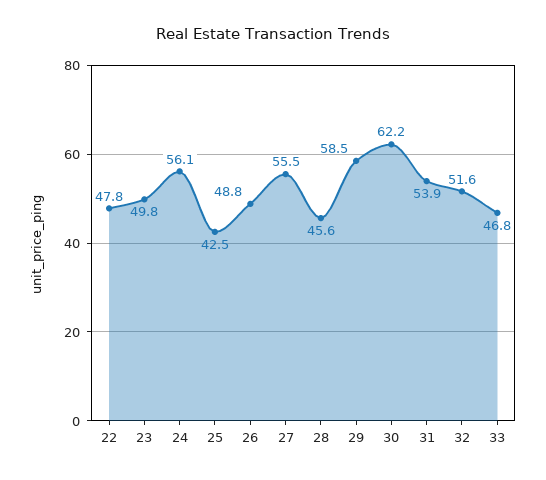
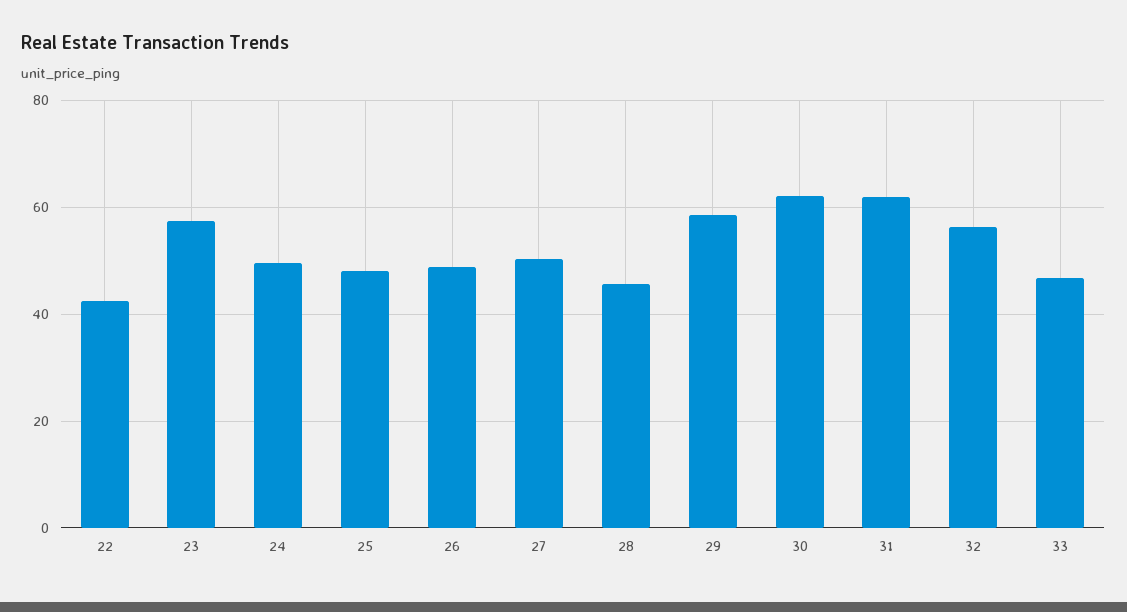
22: 47.8 -> 42
23: 49.8 -> 58
24: 56.1 -> 50
25: 42.5 -> 48
27: 55.5 -> 50
31: 53.9 -> 62
32: 51.6 -> 56

